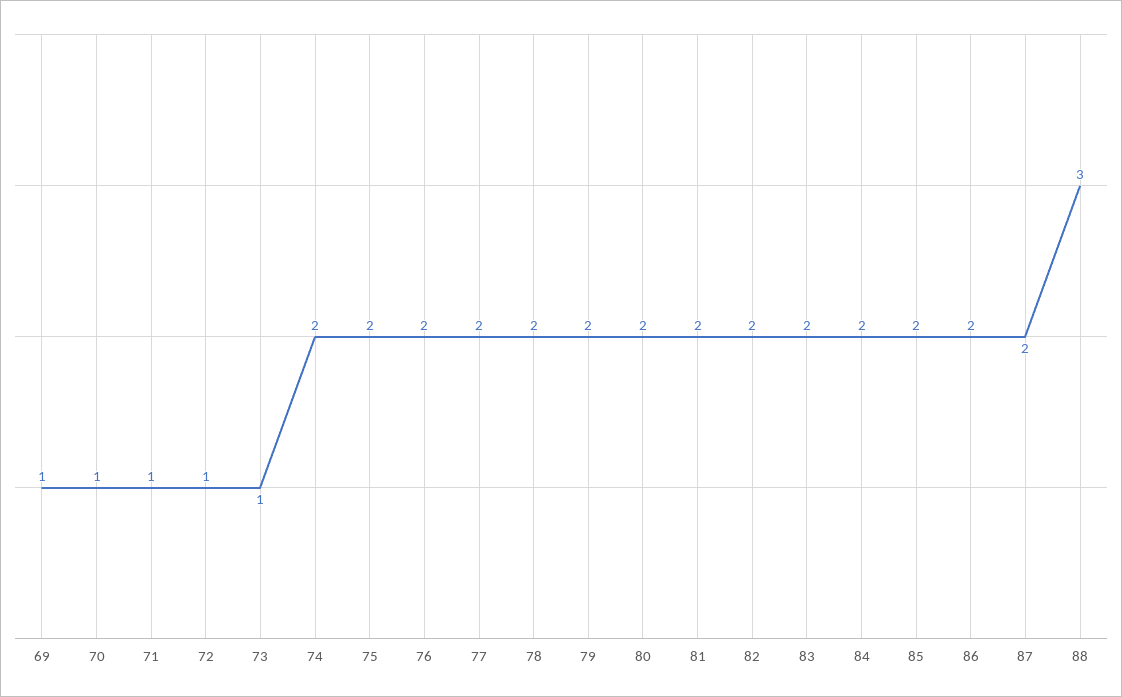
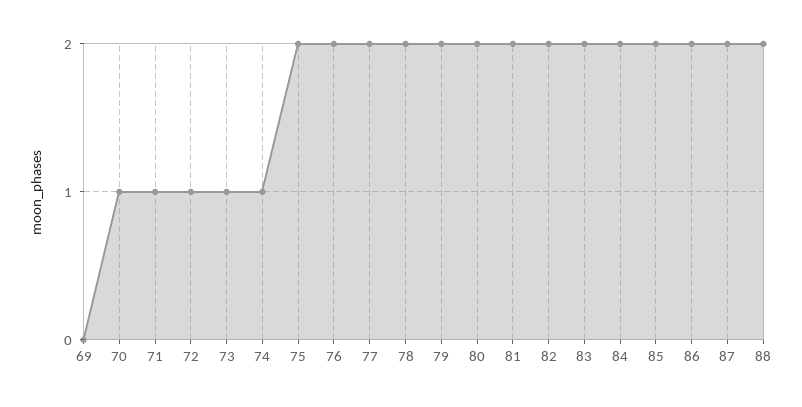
69: 1 -> 0
74: 2 -> 1
88: 3 -> 2

